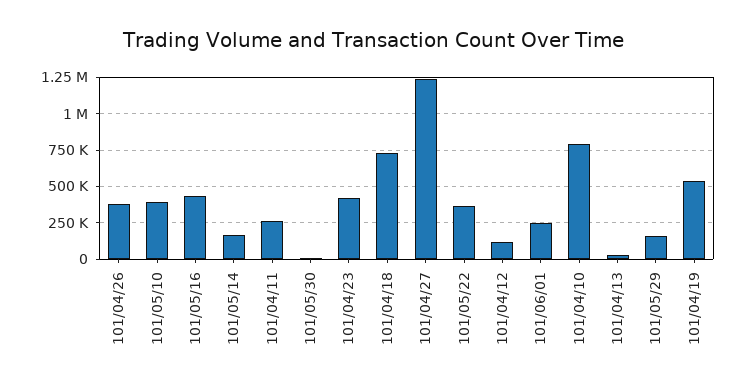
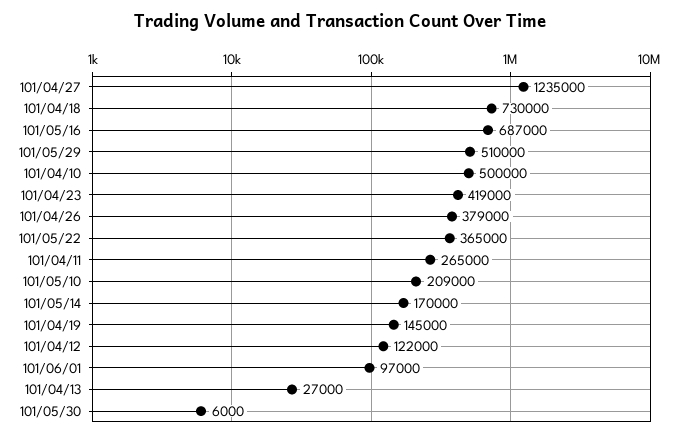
101/05/10: 400000 -> 209000
101/05/16: 450000 -> 687000
101/06/01: 250000 -> 97000
101/04/10: 800000 -> 500000
101/05/29: 150000 -> 510000
101/04/19: 550000 -> 145000

